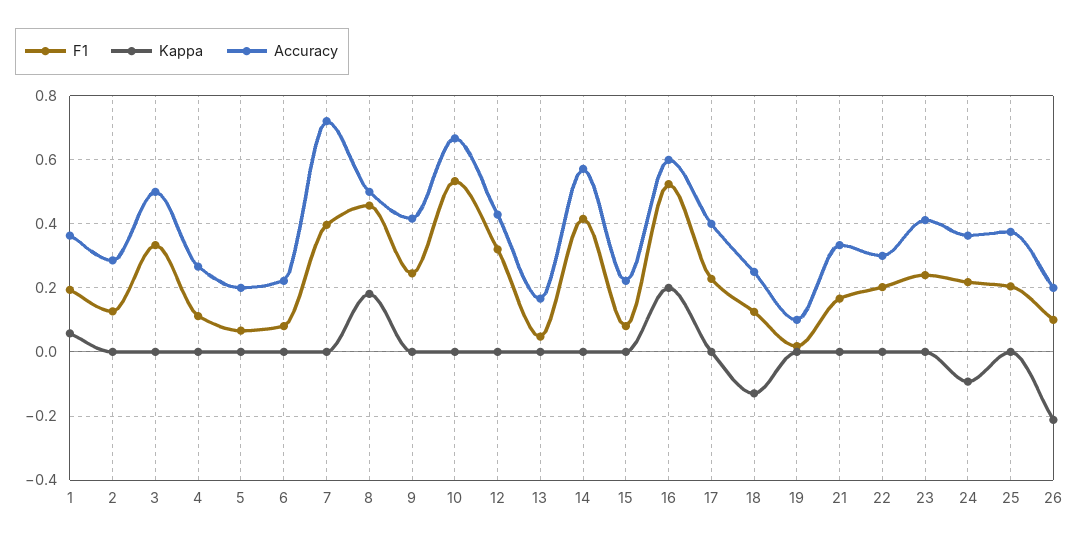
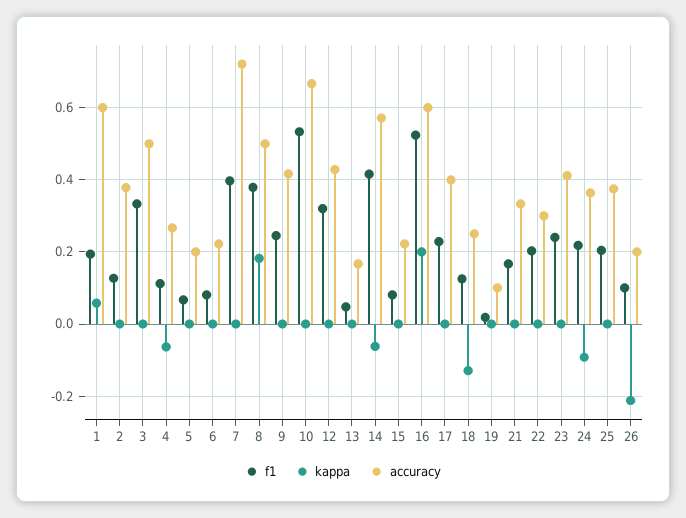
Accuracy, 1: 0.36 -> 0.6
Accuracy, 2: 0.28 -> 0.38
Kappa, 4: 0 -> -0.06
F1, 8: 0.46 -> 0.38
Kappa, 14: 0 -> -0.06

